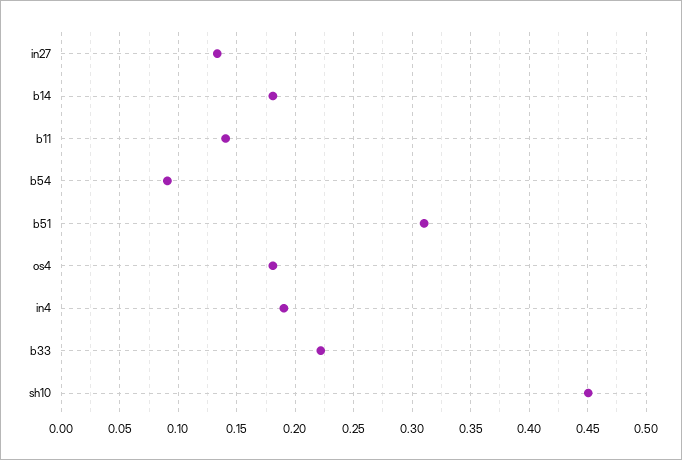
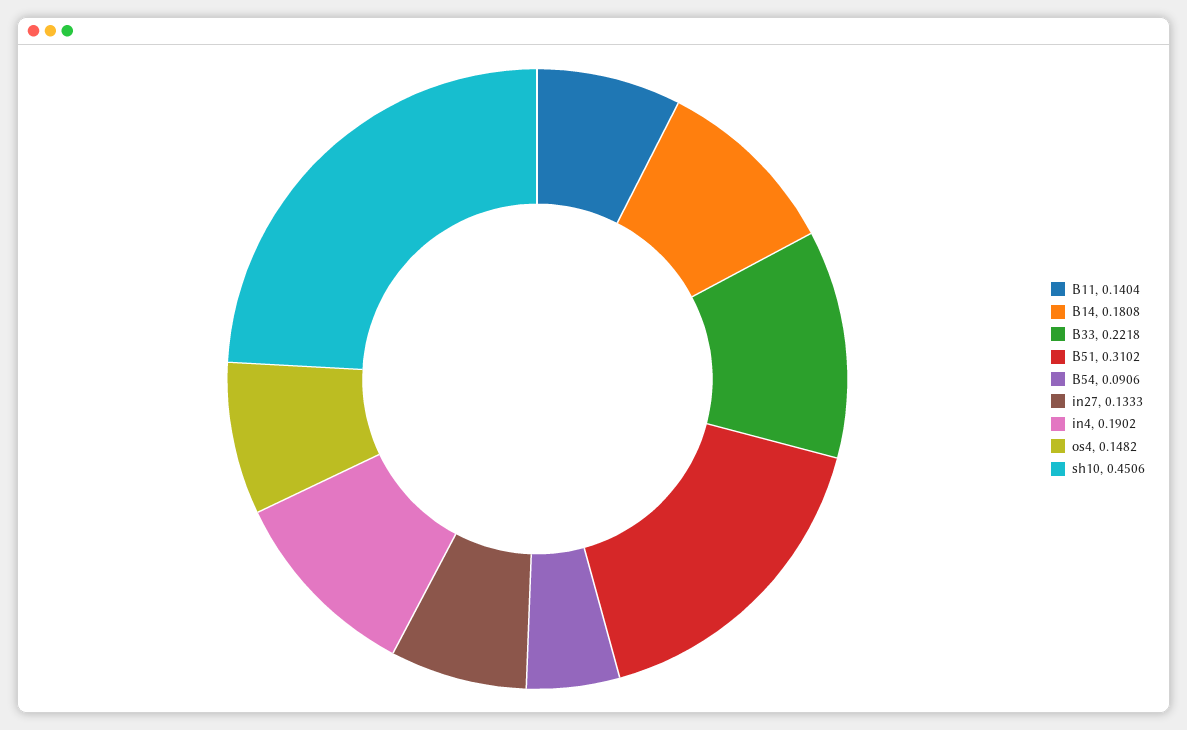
os4: 0.18 -> 0.1482

